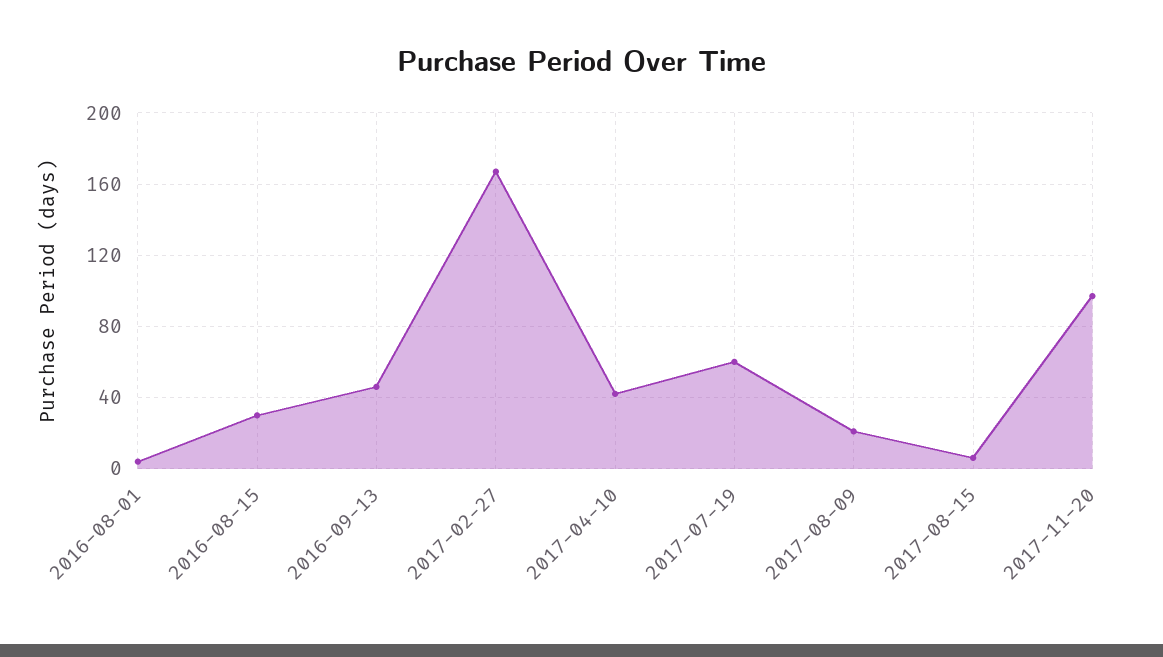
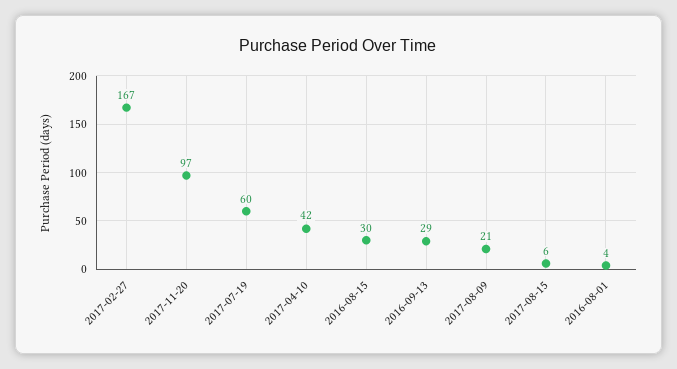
2016-09-13: 45 -> 29

